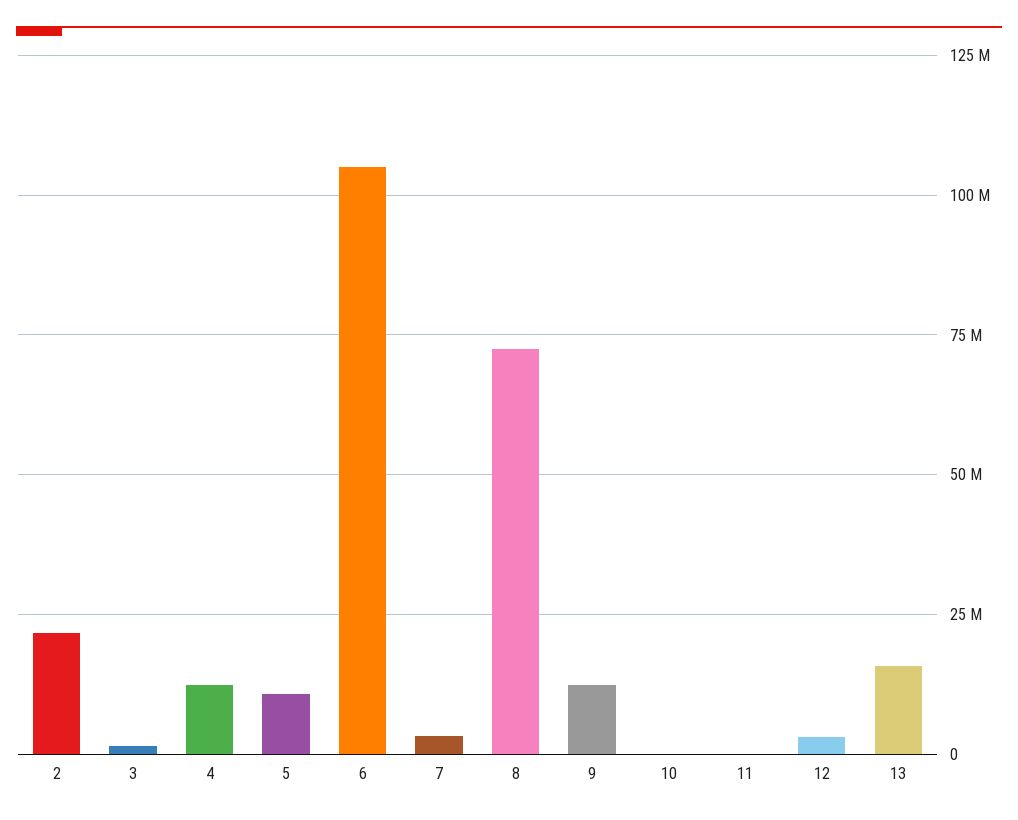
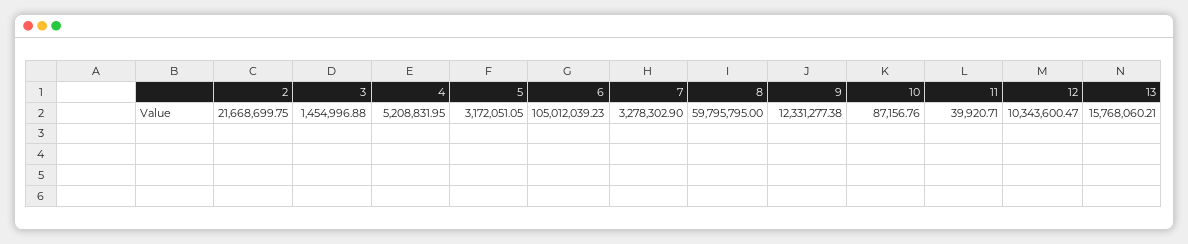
4: 12500000 -> 5208831.95
5: 10000000 -> 3172051.05
8: 72500000 -> 59795795
12: 2500000 -> 10343600.47

